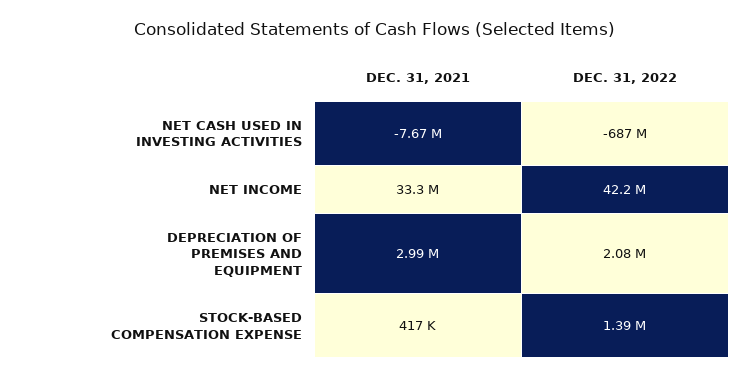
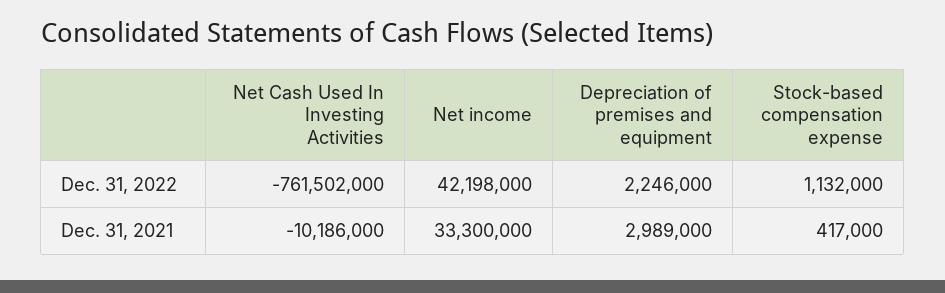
DEC. 31, 2021, NET CASH USED IN INVESTING ACTIVITIES: -7670000 -> -10186000
DEC. 31, 2022, NET CASH USED IN INVESTING ACTIVITIES: -687000000 -> -761502000
DEC. 31, 2022, DEPRECIATION OF PREMISES AND EQUIPMENT: 2080000 -> 2246000
DEC. 31, 2022, STOCK-BASED COMPENSATION EXPENSE: 1390000 -> 1132000

